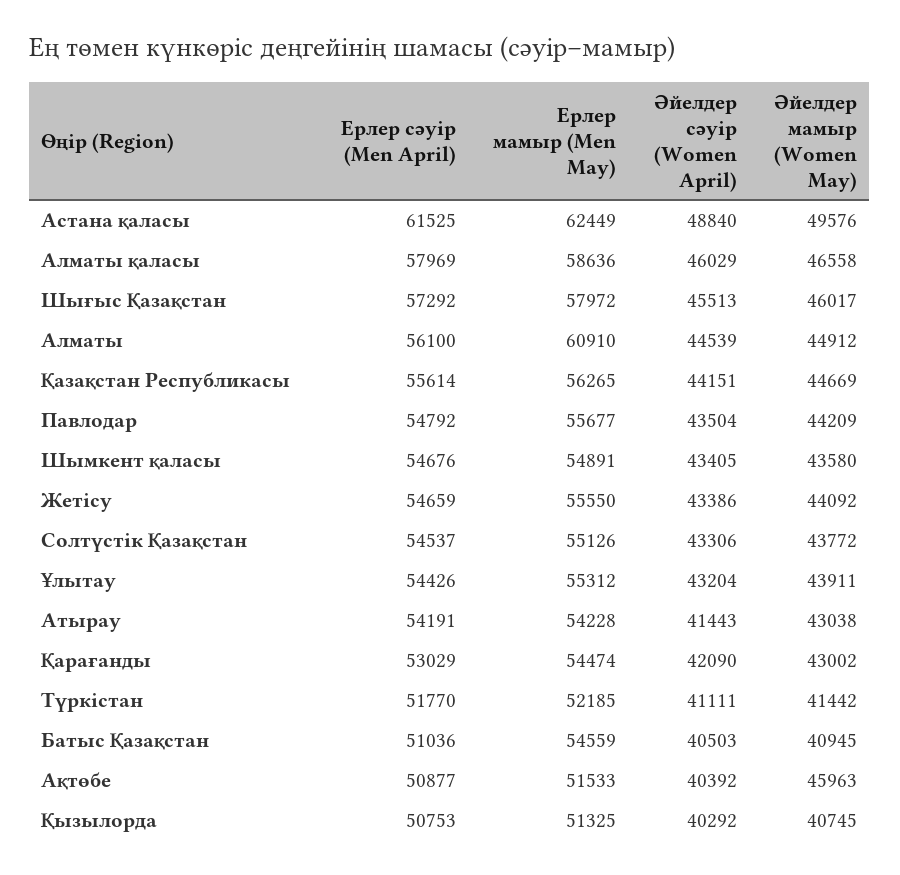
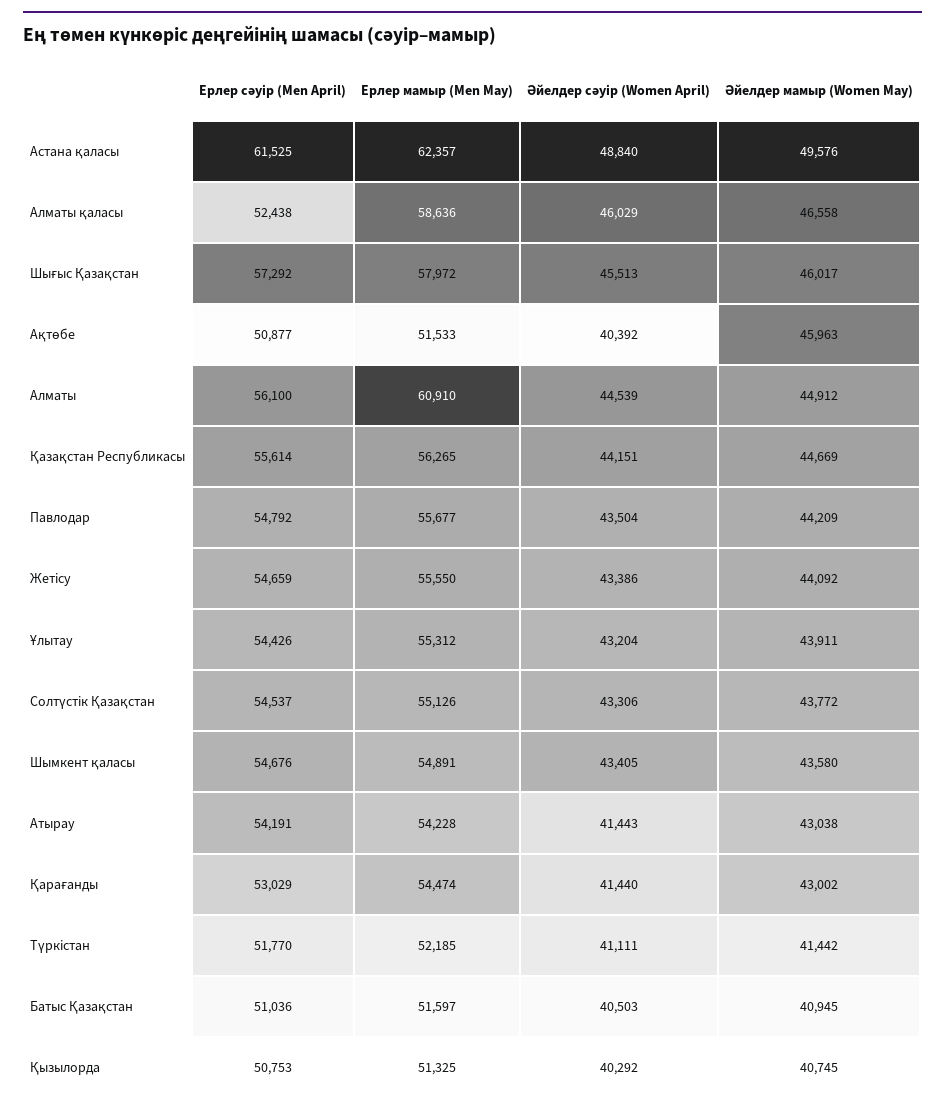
Ерлер мамыр (Men May), Астана қаласы: 62449 -> 62357
Ерлер сәуір (Men April), Алматы қаласы: 57969 -> 52438
Әйелдер сәуір (Women April), Қарағанды: 42090 -> 41440
Ерлер мамыр (Men May), Батыс Қазақстан: 54559 -> 51597

